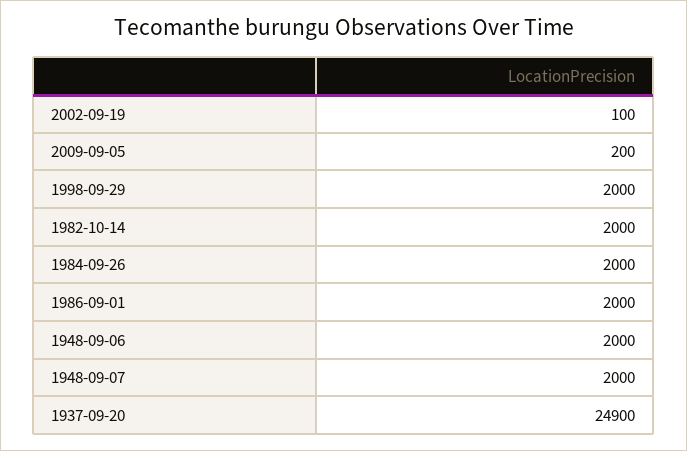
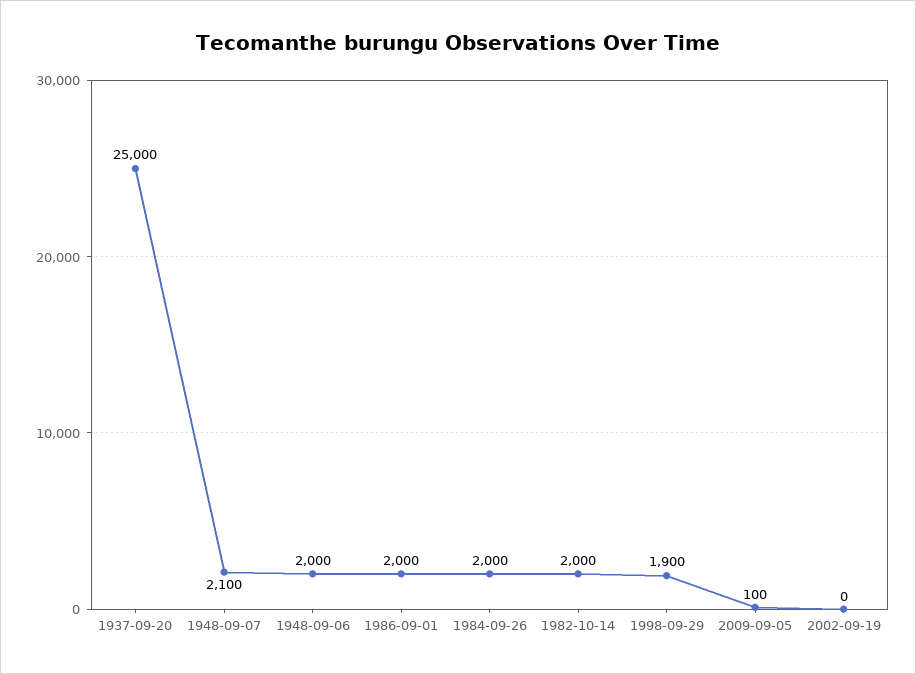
2002-09-19: 100 -> 0
2009-09-05: 200 -> 100
1998-09-29: 2000 -> 1900
1948-09-07: 2000 -> 2100
1937-09-20: 24900 -> 25000

